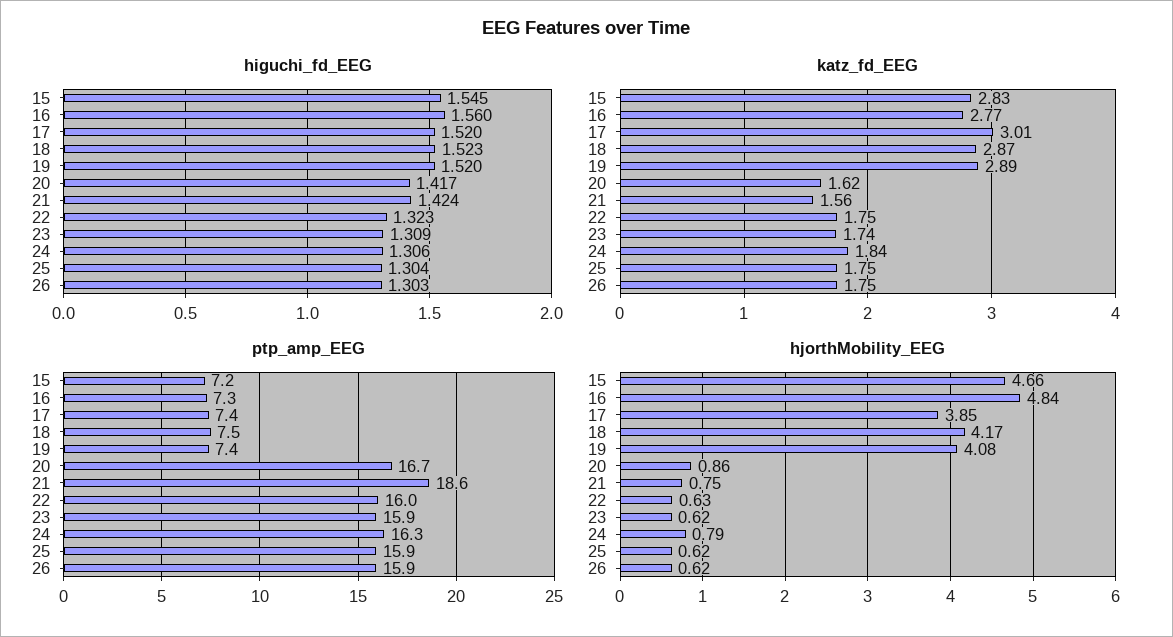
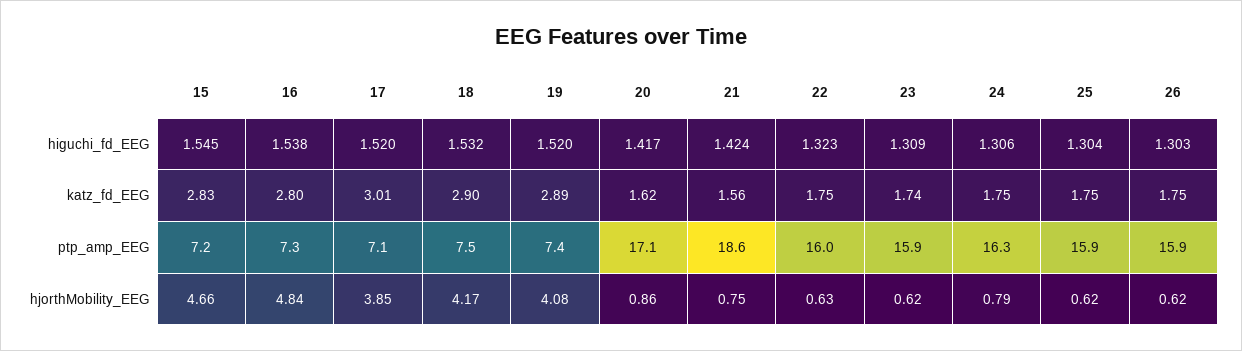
higuchi_fd_EEG, 16: 1.56 -> 1.538
higuchi_fd_EEG, 18: 1.523 -> 1.532
katz_fd_EEG, 16: 2.77 -> 2.8
katz_fd_EEG, 18: 2.87 -> 2.9
katz_fd_EEG, 24: 1.84 -> 1.75
ptp_amp_EEG, 17: 7.4 -> 7.1
ptp_amp_EEG, 20: 16.7 -> 17.1

